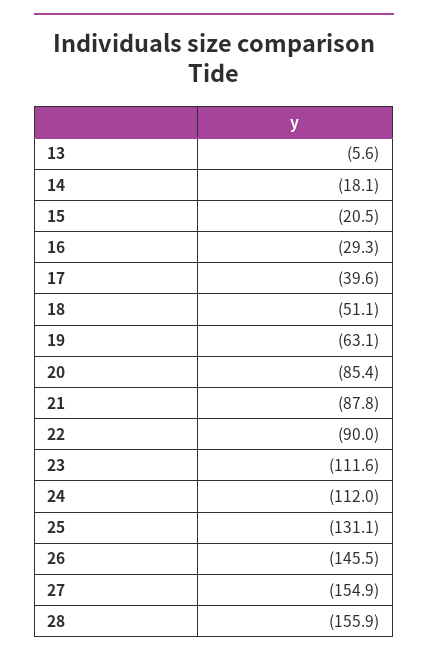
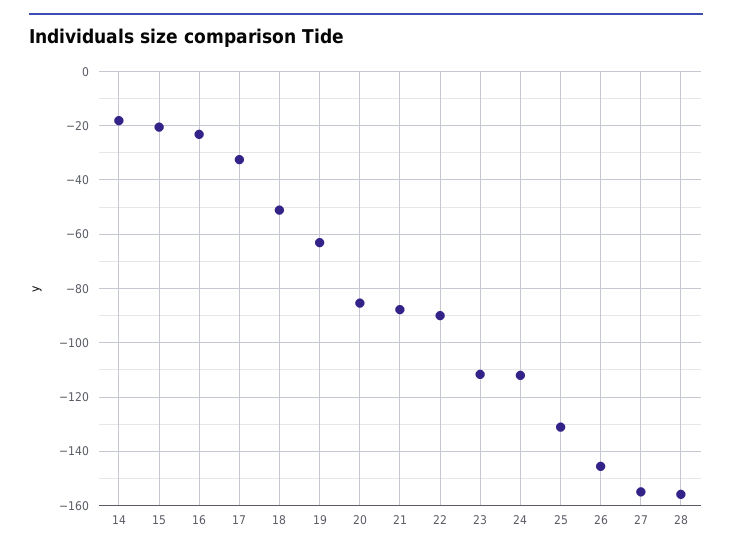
13: -5.6 -> none
16: -29.3 -> -22.5
17: -39.6 -> -32.5

